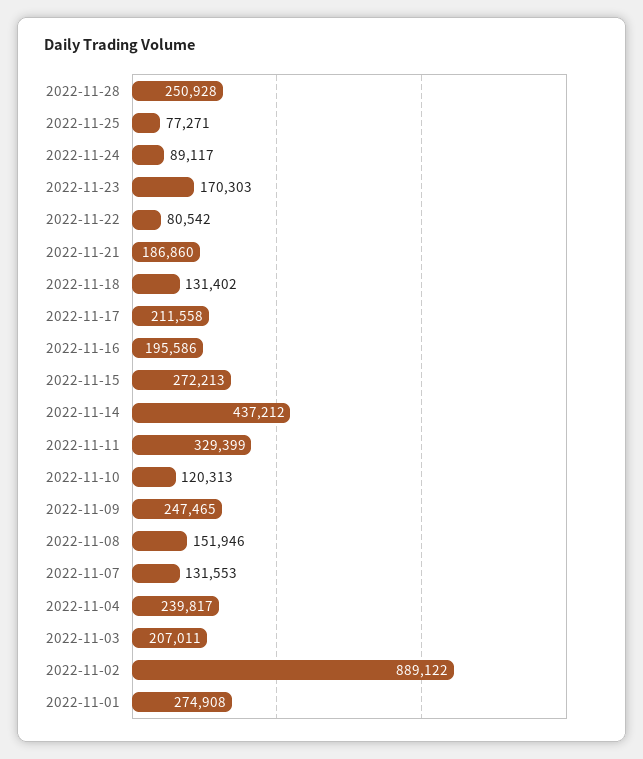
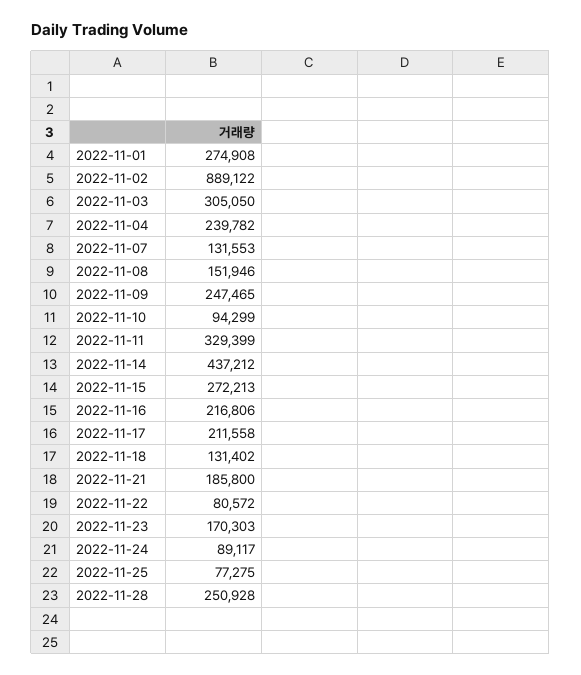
2022-11-25: 77271 -> 77275
2022-11-22: 80542 -> 80572
2022-11-21: 186860 -> 185800
2022-11-16: 195586 -> 216806
2022-11-10: 120313 -> 94299
2022-11-04: 239817 -> 239782
2022-11-03: 207011 -> 305050

